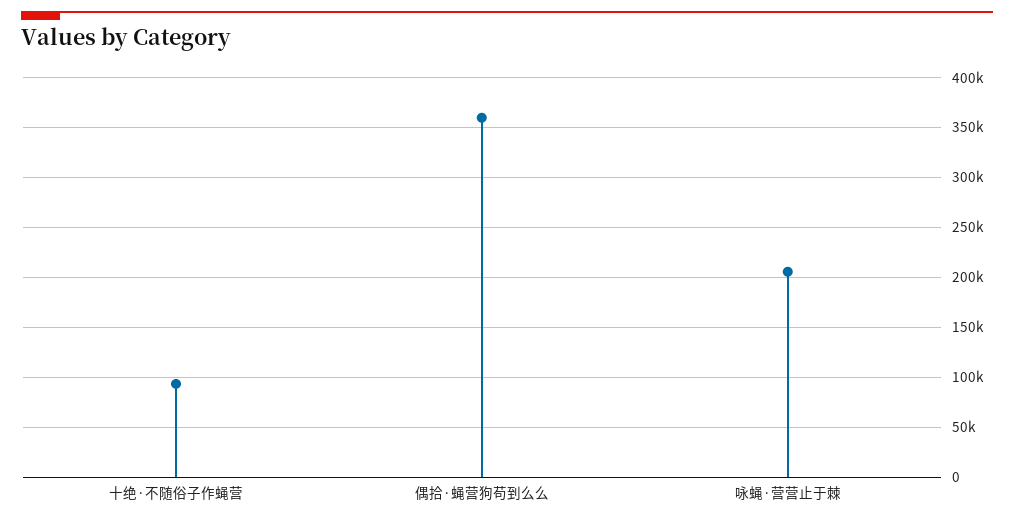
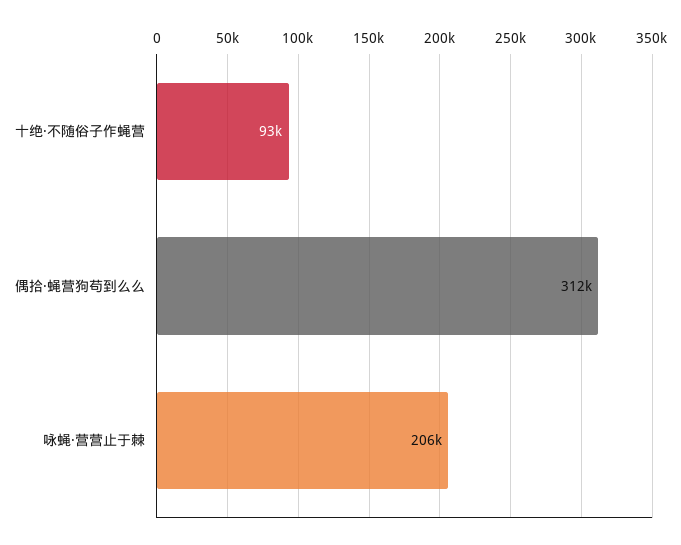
偶拾·蝇营狗苟到么么: 360000 -> 312000

